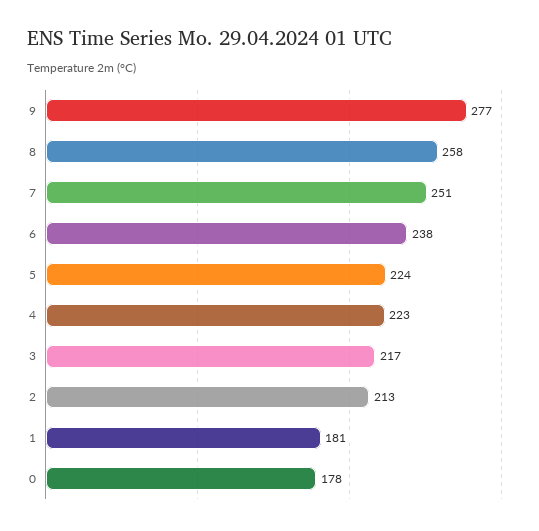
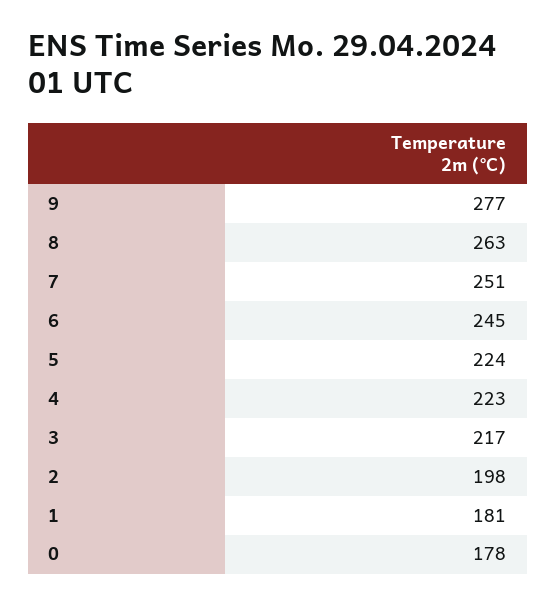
8: 258 -> 263
6: 238 -> 245
2: 213 -> 198

